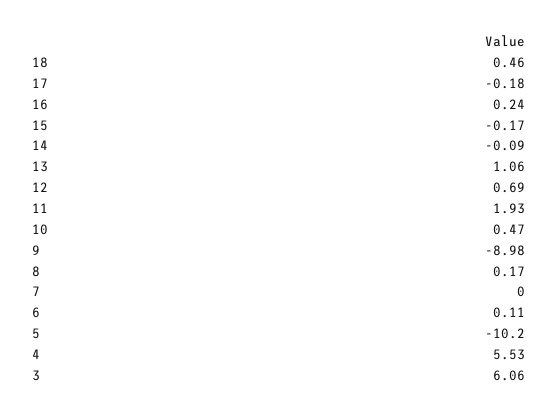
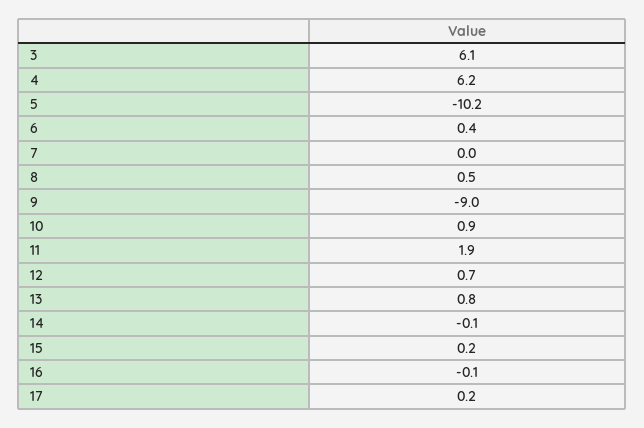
18: 0.46 -> none
17: -0.18 -> 0.2
16: 0.24 -> -0.1
15: -0.17 -> 0.2
13: 1.06 -> 0.8
10: 0.47 -> 0.9
8: 0.17 -> 0.5
6: 0.11 -> 0.4
4: 5.53 -> 6.2

